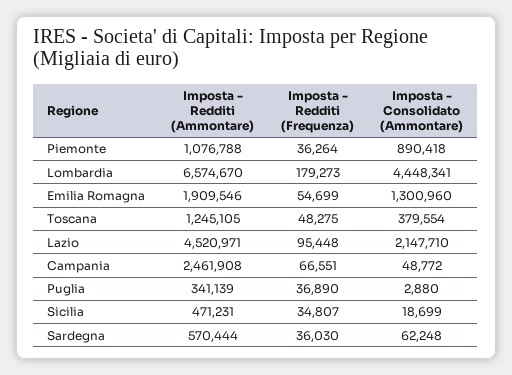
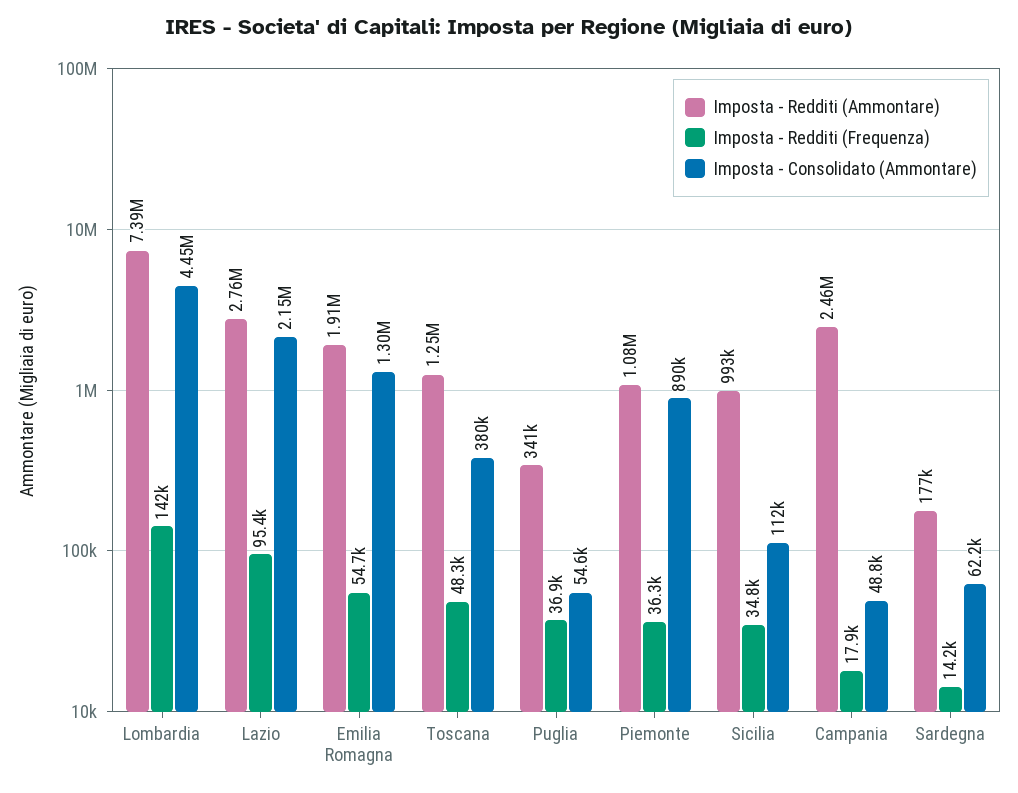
Imposta - Redditi (Ammontare), Lombardia: 6574670 -> 7390000
Imposta - Redditi (Frequenza), Lombardia: 179273 -> 142000
Imposta - Redditi (Ammontare), Lazio: 4520971 -> 2760000
Imposta - Redditi (Frequenza), Campania: 66551 -> 17900
Imposta - Consolidato (Ammontare), Puglia: 2880 -> 54600
Imposta - Redditi (Ammontare), Sicilia: 471231 -> 993000
Imposta - Consolidato (Ammontare), Sicilia: 18699 -> 112000
Imposta - Redditi (Ammontare), Sardegna: 570444 -> 177000
Imposta - Redditi (Frequenza), Sardegna: 36030 -> 14200

